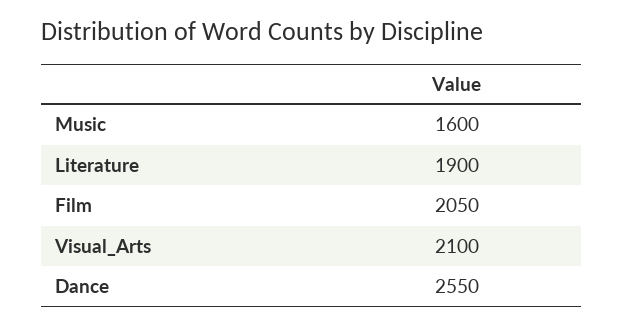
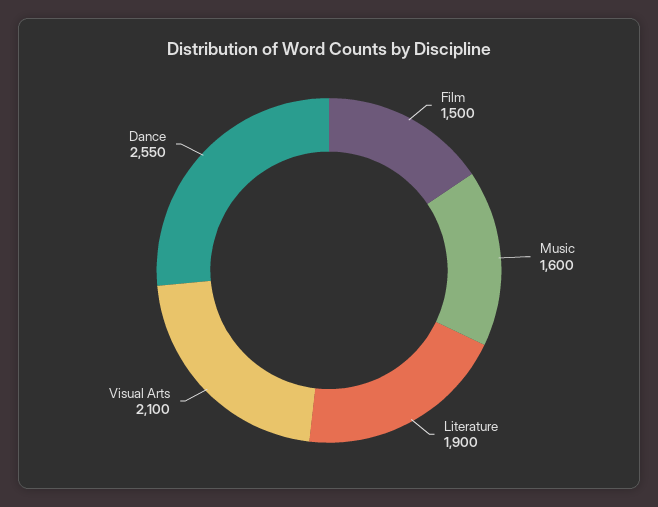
Film: 2050 -> 1500

